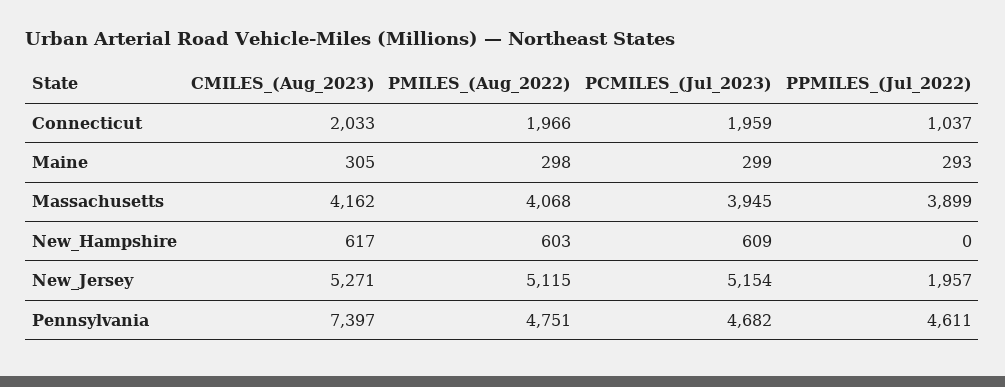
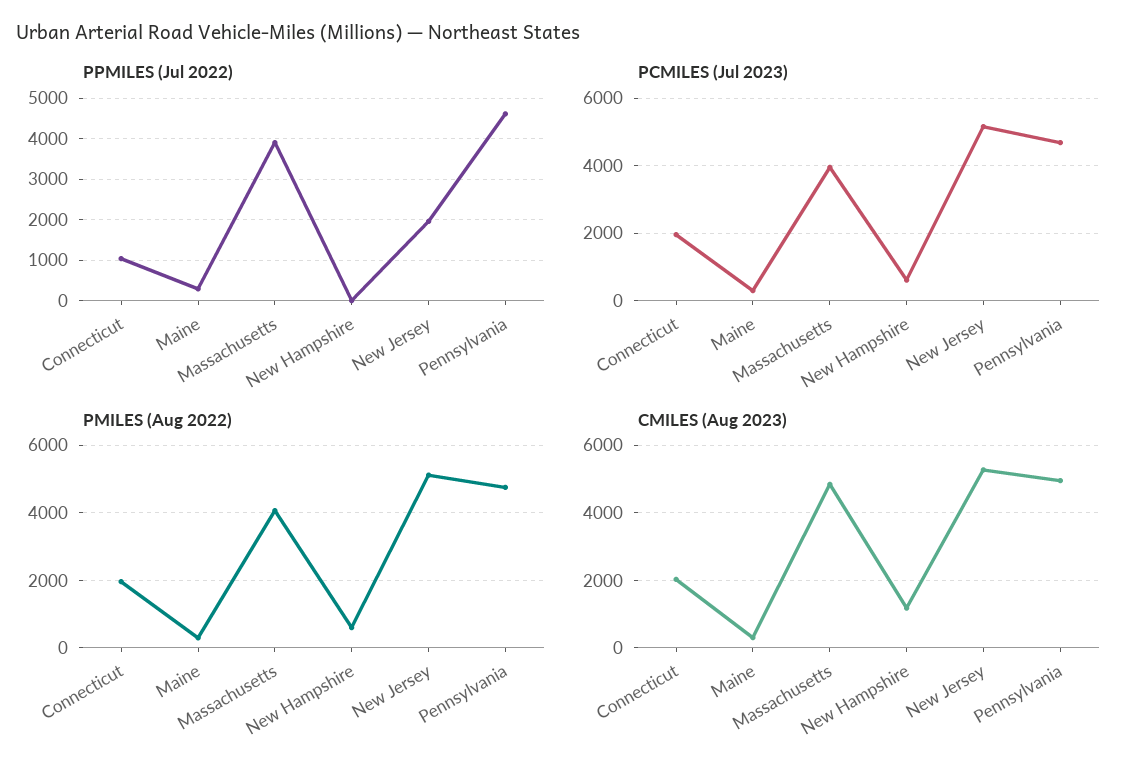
CMILES_(Aug_2023), Massachusetts: 4162 -> 4800
CMILES_(Aug_2023), New_Hampshire: 617 -> 1200
CMILES_(Aug_2023), Pennsylvania: 7397 -> 5000

